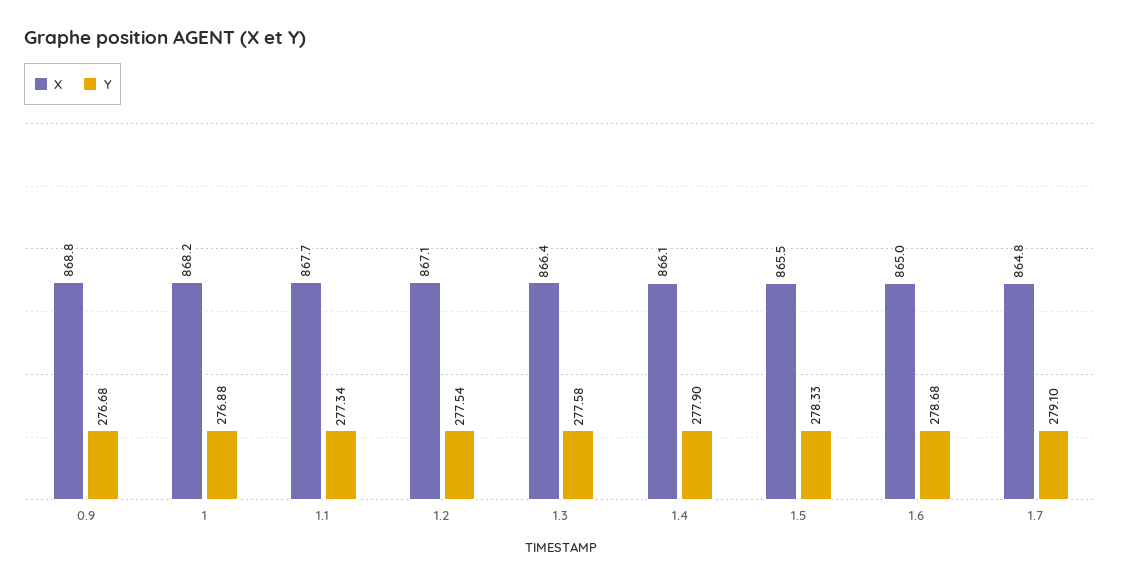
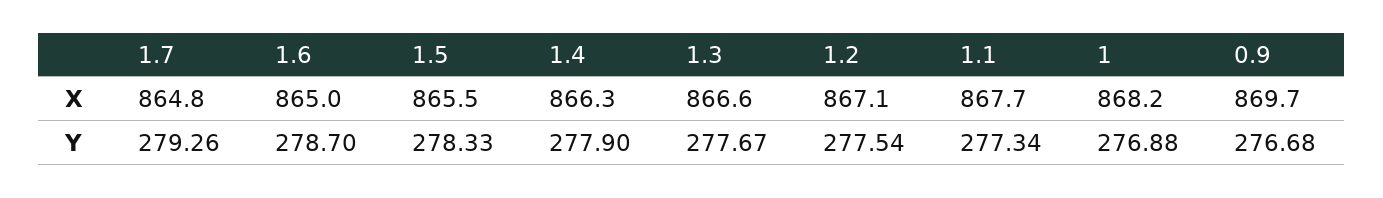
X, 0.9: 868.8 -> 869.7
X, 1.3: 866.4 -> 866.6
Y, 1.3: 277.58 -> 277.67
X, 1.4: 866.1 -> 866.3
Y, 1.6: 278.68 -> 278.7
Y, 1.7: 279.1 -> 279.26

